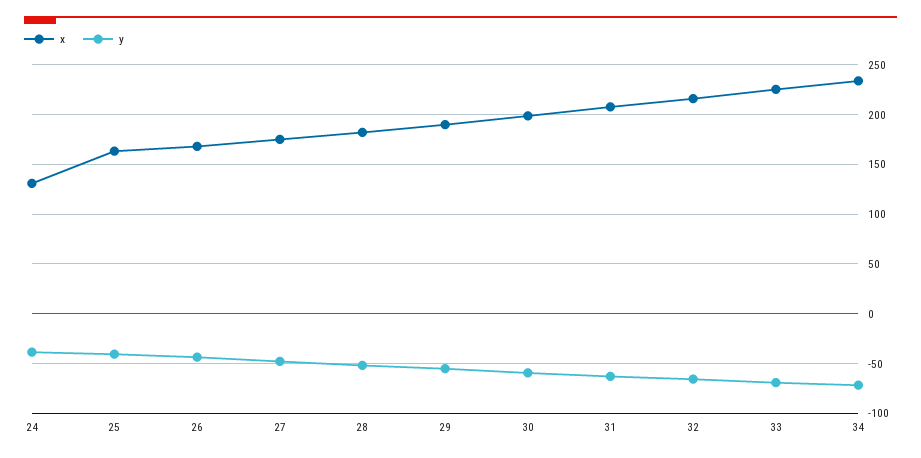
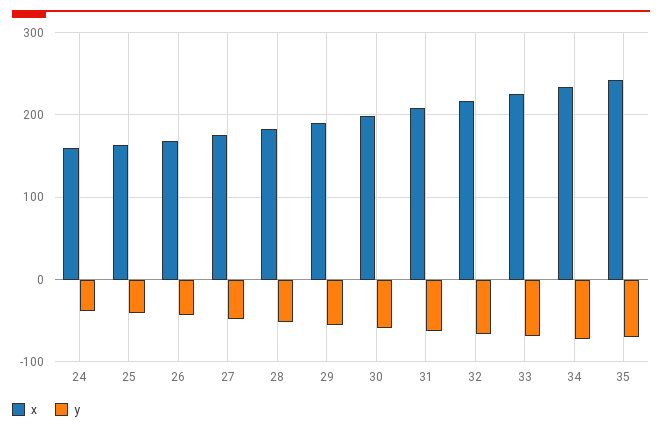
x, 24: 130 -> 160
x, 35: none -> 240
y, 35: none -> -70

